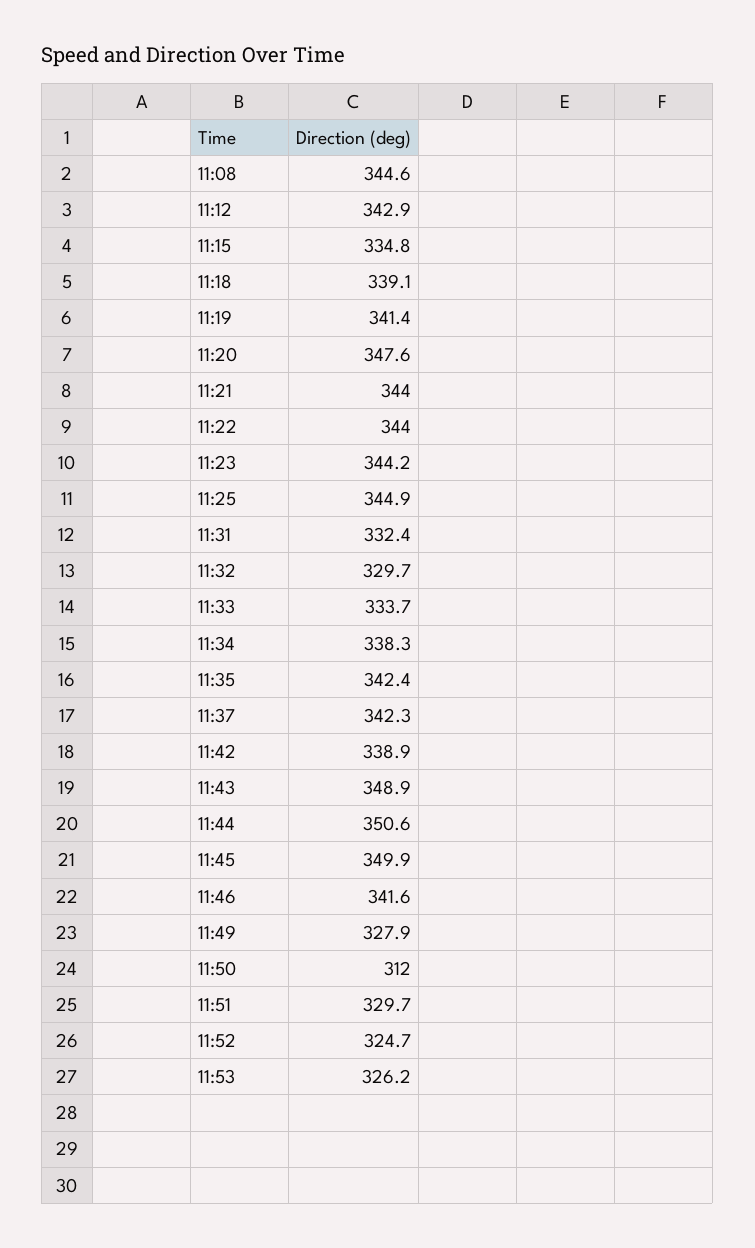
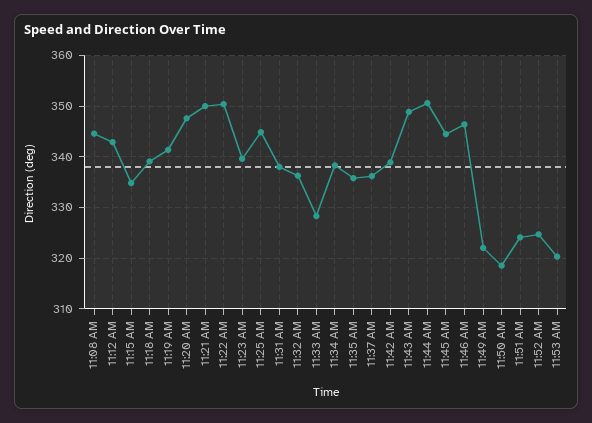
11:21: 344 -> 350
11:22: 344 -> 350
11:23: 344.2 -> 340
11:31: 332.4 -> 338
11:32: 329.7 -> 336
11:33: 333.7 -> 328
11:35: 342.4 -> 336
11:37: 342.3 -> 336
11:45: 349.9 -> 344
11:46: 341.6 -> 346
11:49: 327.9 -> 322
11:50: 312 -> 318
11:51: 329.7 -> 324
11:53: 326.2 -> 320

